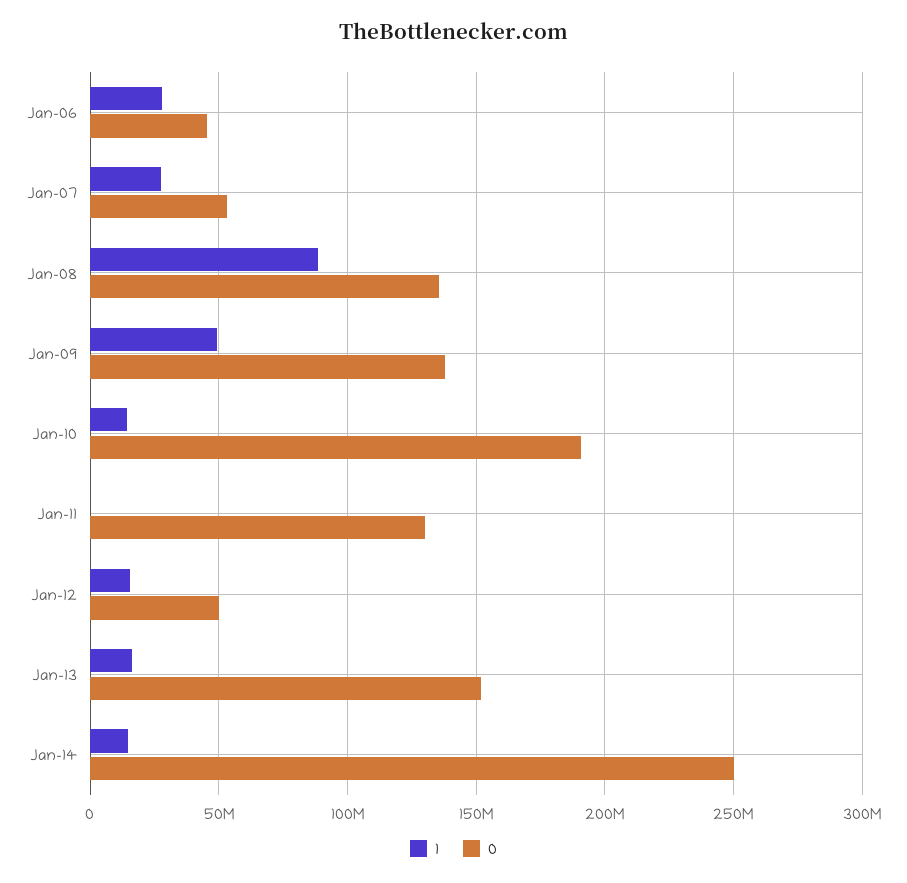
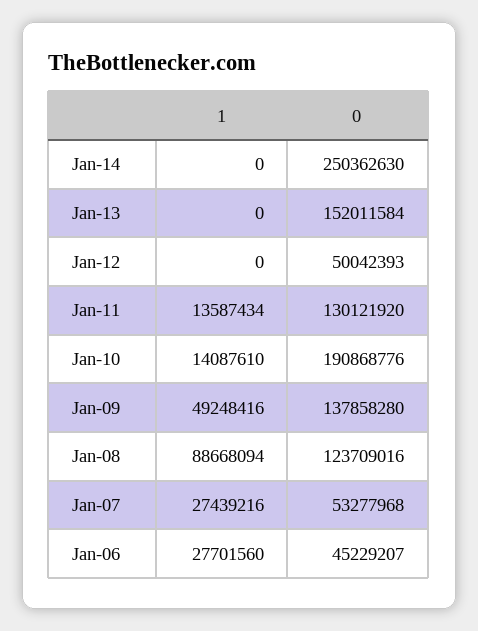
0, Jan-08: 135000000 -> 123709016
1, Jan-11: 0 -> 13587434
1, Jan-12: 15000000 -> 0
1, Jan-13: 15000000 -> 0
1, Jan-14: 15000000 -> 0

